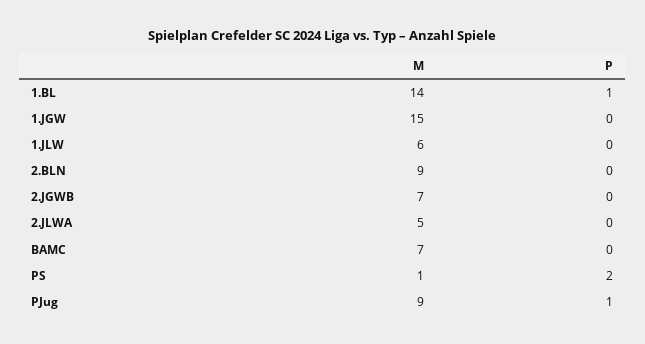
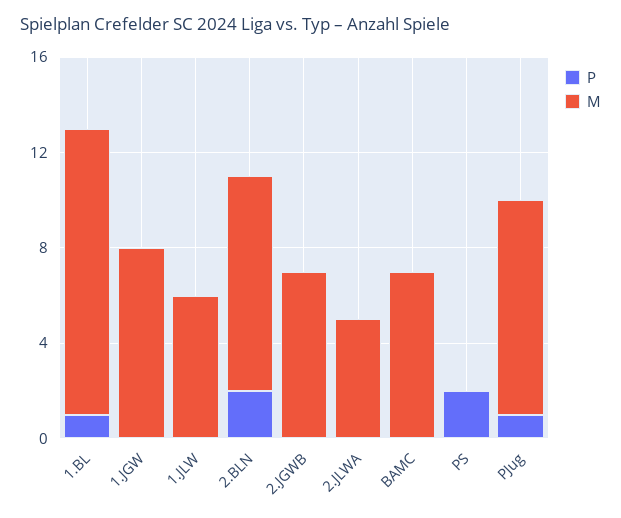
M, 1.BL: 14 -> 12
M, 1.JGW: 15 -> 8
P, 2.BLN: 0 -> 2
M, PS: 1 -> 0

